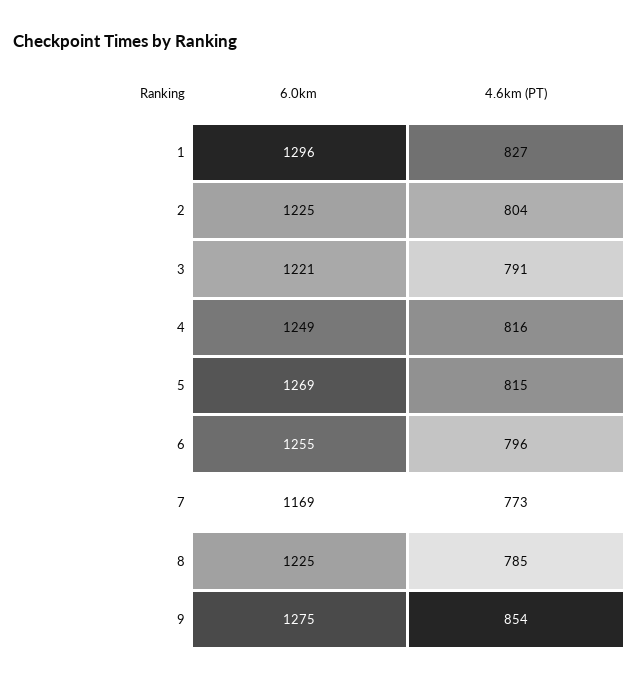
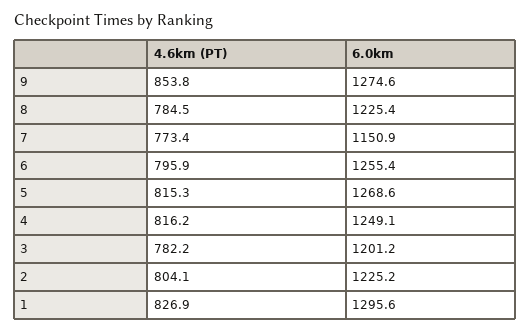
6.0km, 3: 1221 -> 1201.2
4.6km (PT), 3: 791 -> 782.2
6.0km, 7: 1169 -> 1150.9

